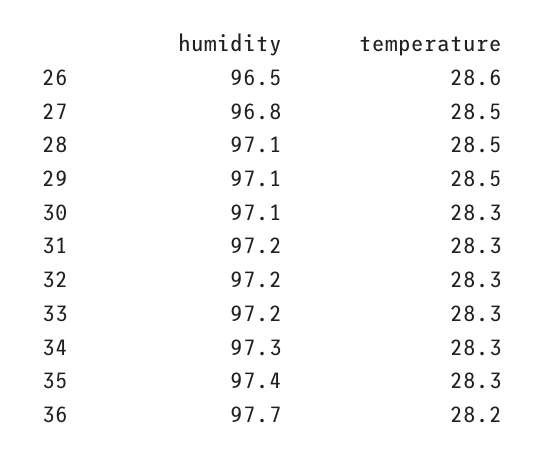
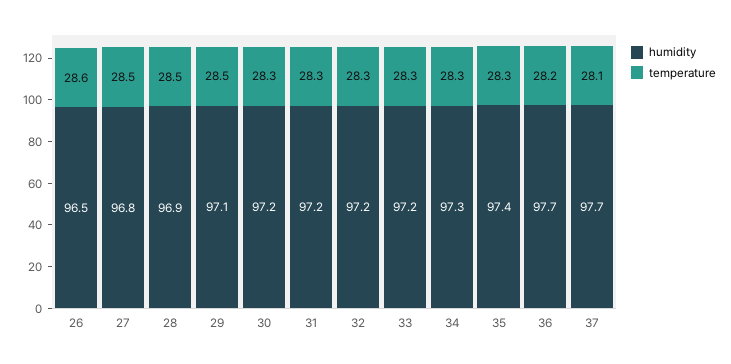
humidity, 28: 97.1 -> 96.9
humidity, 30: 97.1 -> 97.2
humidity, 37: none -> 97.7
temperature, 37: none -> 28.1

